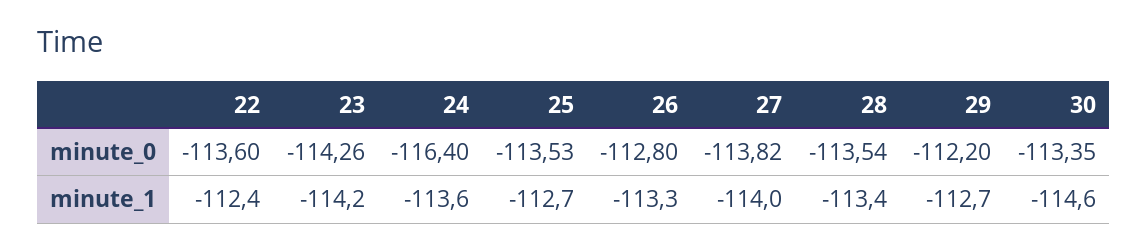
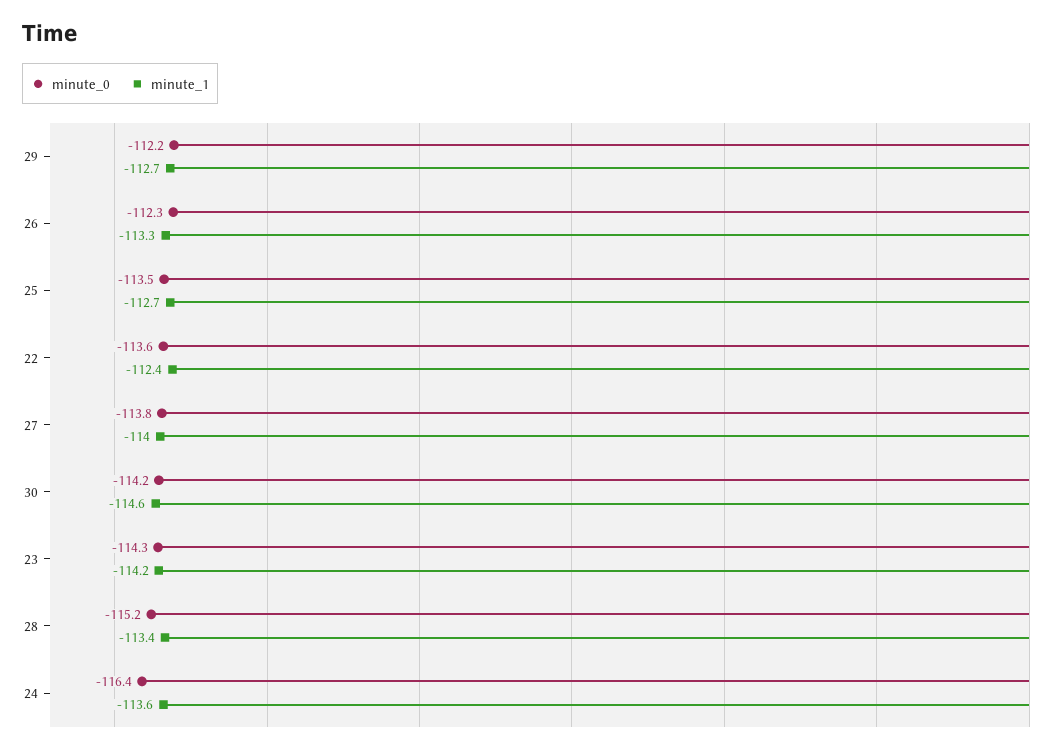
minute_0, 26: -112.8 -> -112.3
minute_0, 28: -113.54 -> -115.2
minute_0, 30: -113.35 -> -114.2

